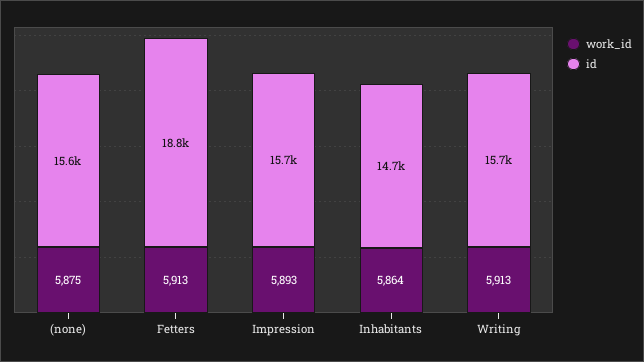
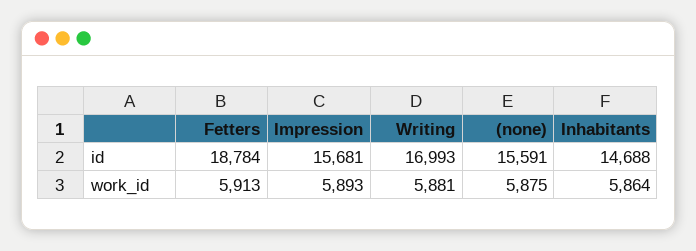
work_id, Writing: 5913 -> 5881
id, Writing: 15700 -> 16993

